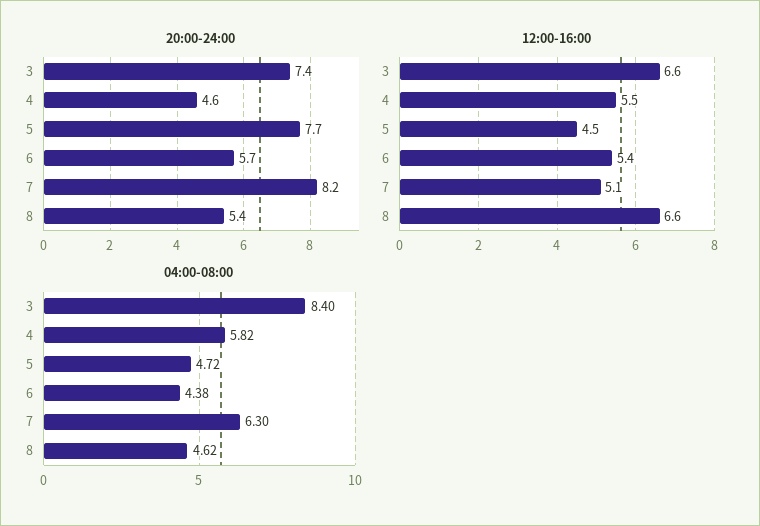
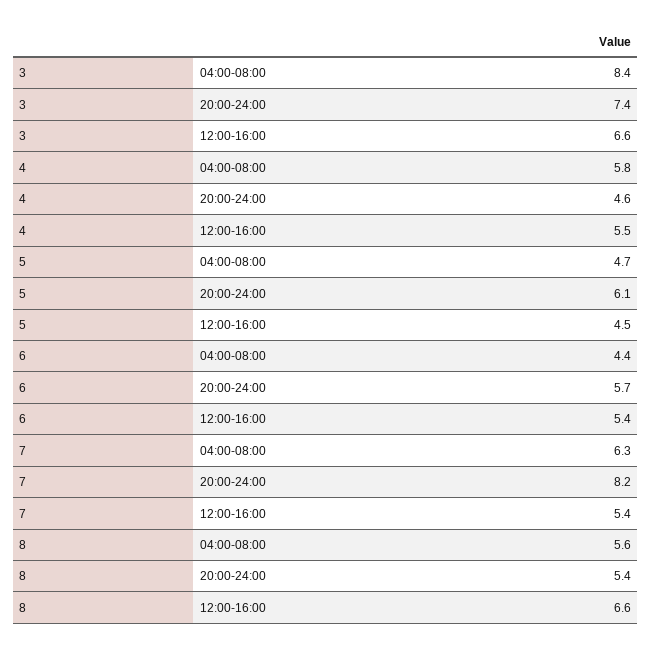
20:00-24:00, 5: 7.7 -> 6.1
12:00-16:00, 7: 5.1 -> 5.4
04:00-08:00, 8: 4.62 -> 5.6

